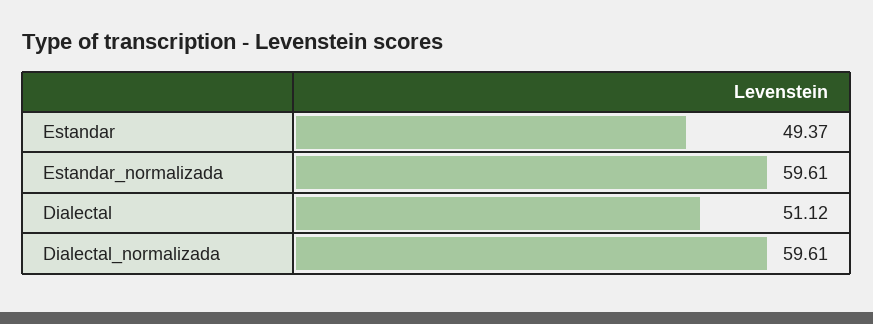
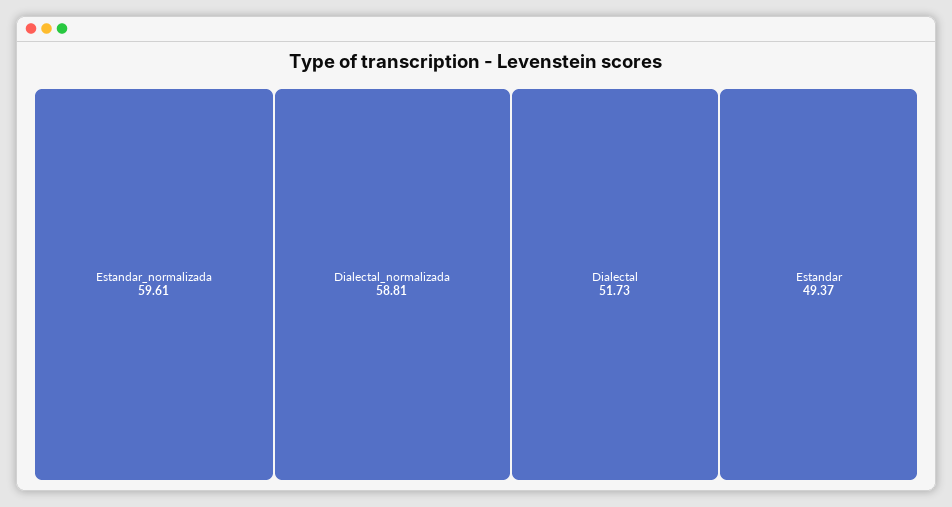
Dialectal: 51.12 -> 51.73
Dialectal_normalizada: 59.61 -> 58.81

